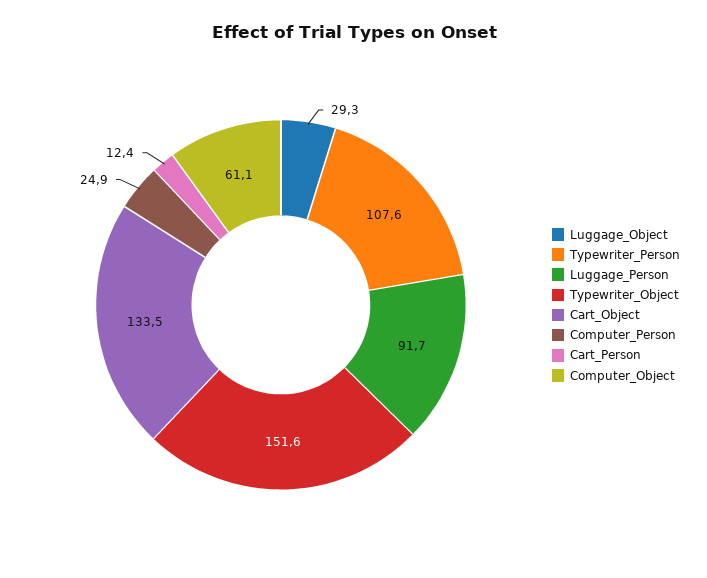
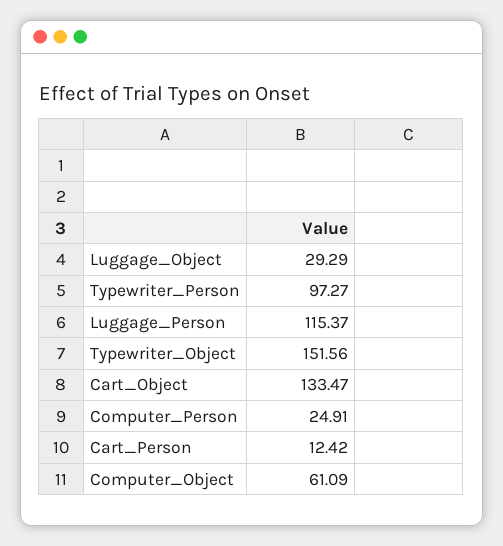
Typewriter_Person: 107.6 -> 97.27
Luggage_Person: 91.7 -> 115.37

